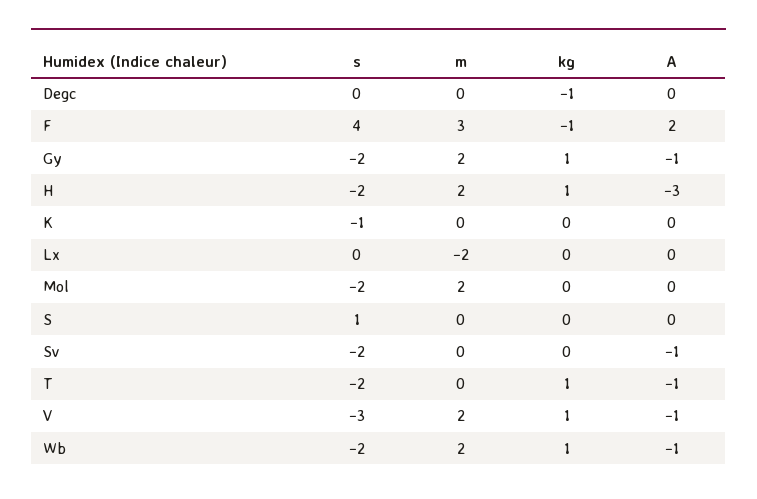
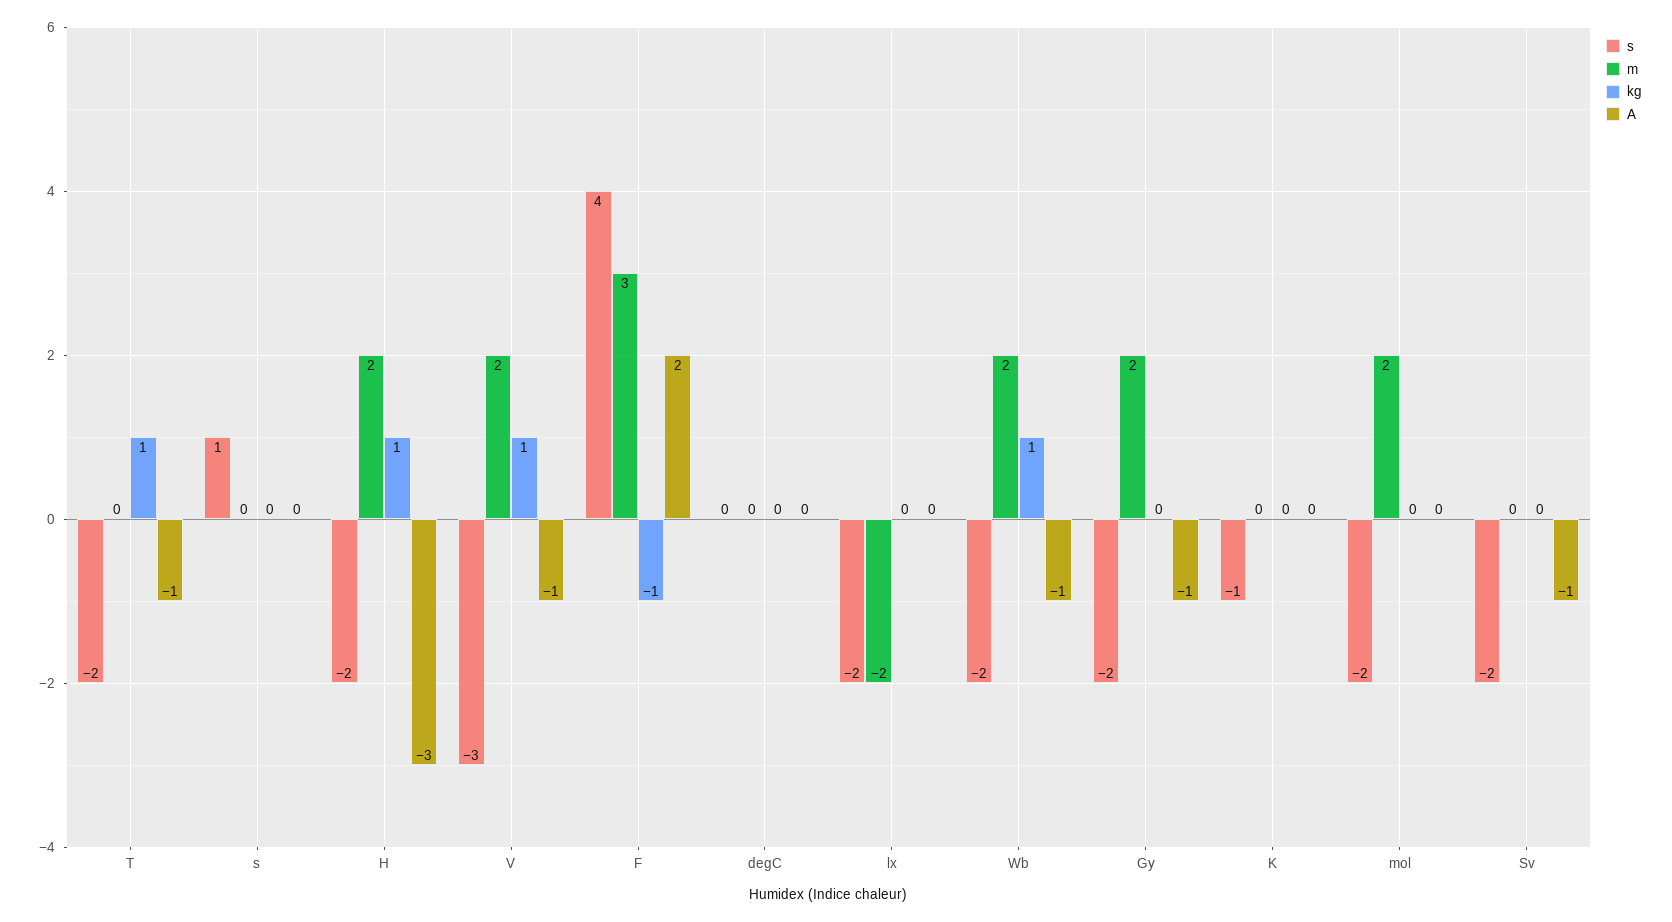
kg, Degc: -1 -> 0
kg, Gy: 1 -> 0
s, Lx: 0 -> -2

